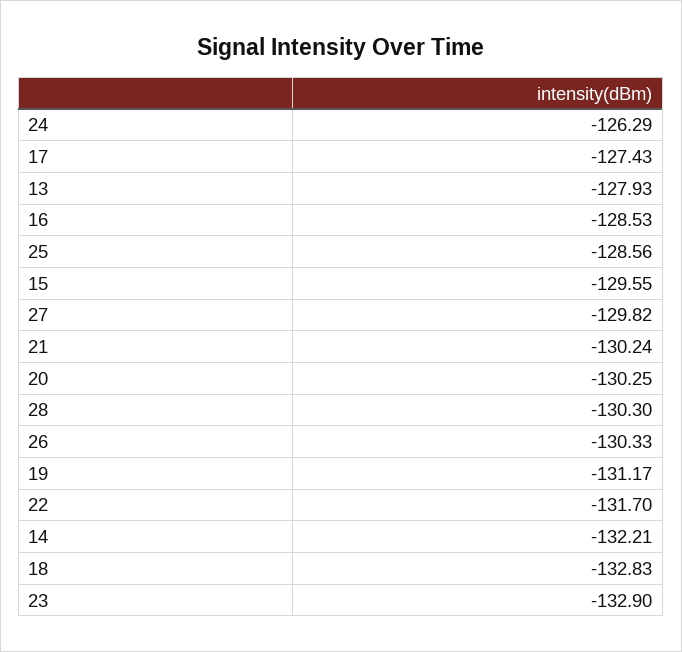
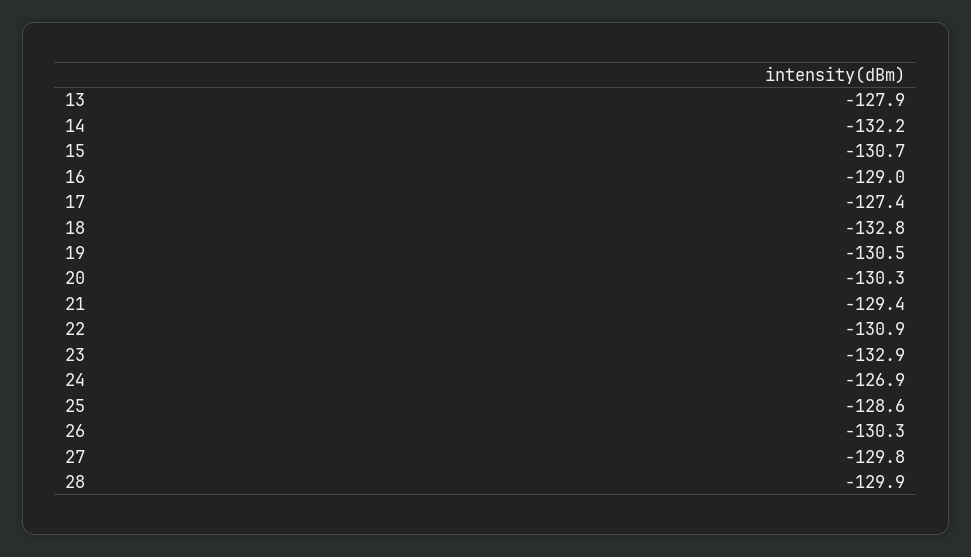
24: -126.29 -> -126.9
16: -128.53 -> -129
15: -129.55 -> -130.7
21: -130.24 -> -129.4
28: -130.3 -> -129.9
19: -131.17 -> -130.5
22: -131.7 -> -130.9

